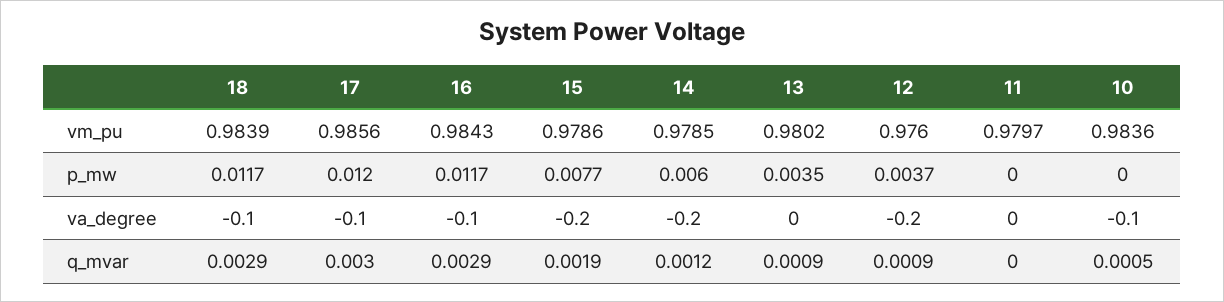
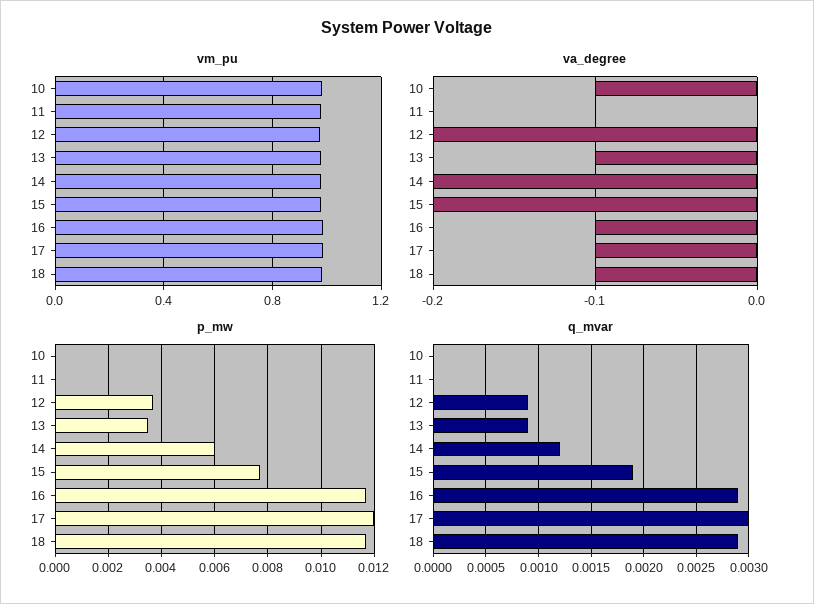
va_degree, 13: 0 -> -0.1
q_mvar, 10: 0.0005 -> 0

